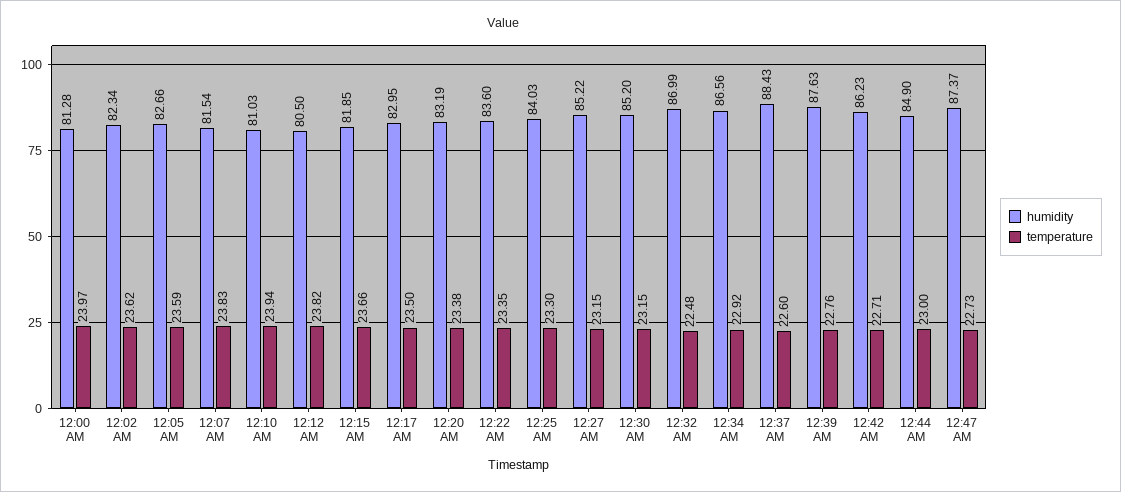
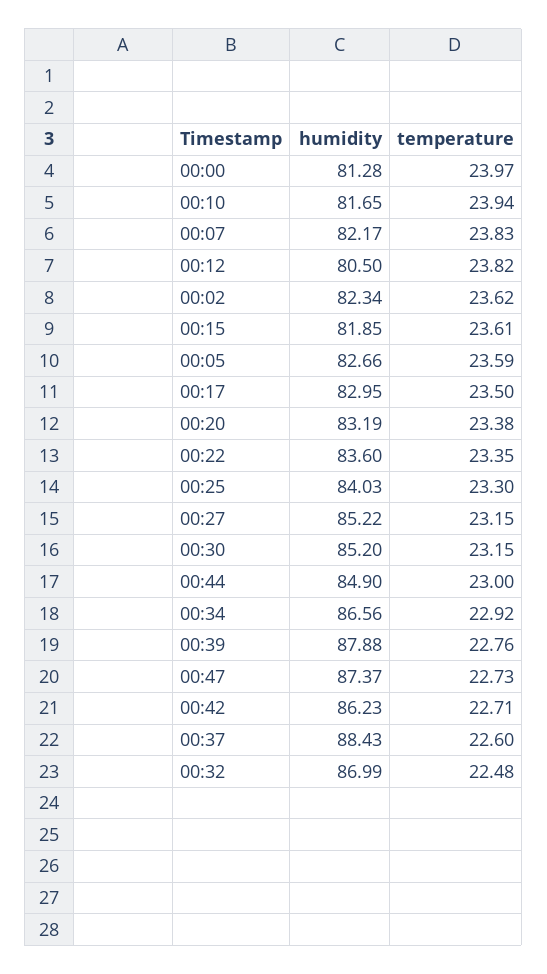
humidity, 12:07 AM: 81.54 -> 82.17
humidity, 12:10 AM: 81.03 -> 81.65
temperature, 12:15 AM: 23.66 -> 23.61
humidity, 12:39 AM: 87.63 -> 87.88

